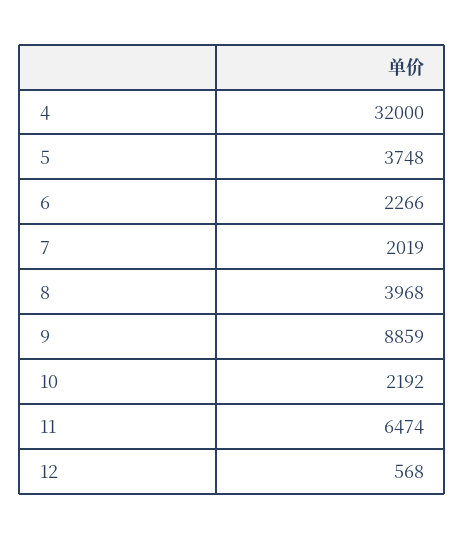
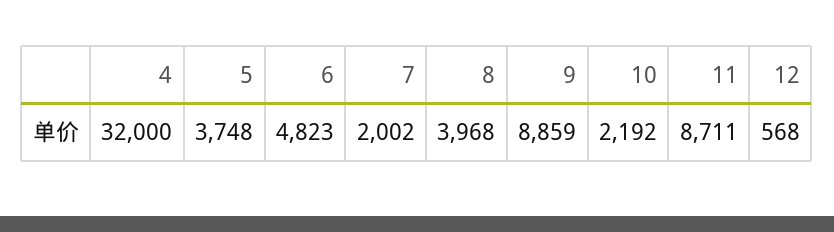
6: 2266 -> 4823
7: 2019 -> 2002
11: 6474 -> 8711

